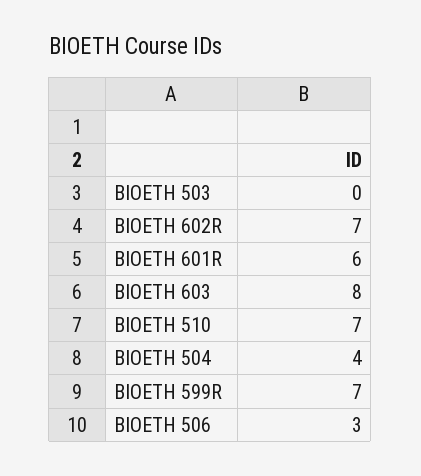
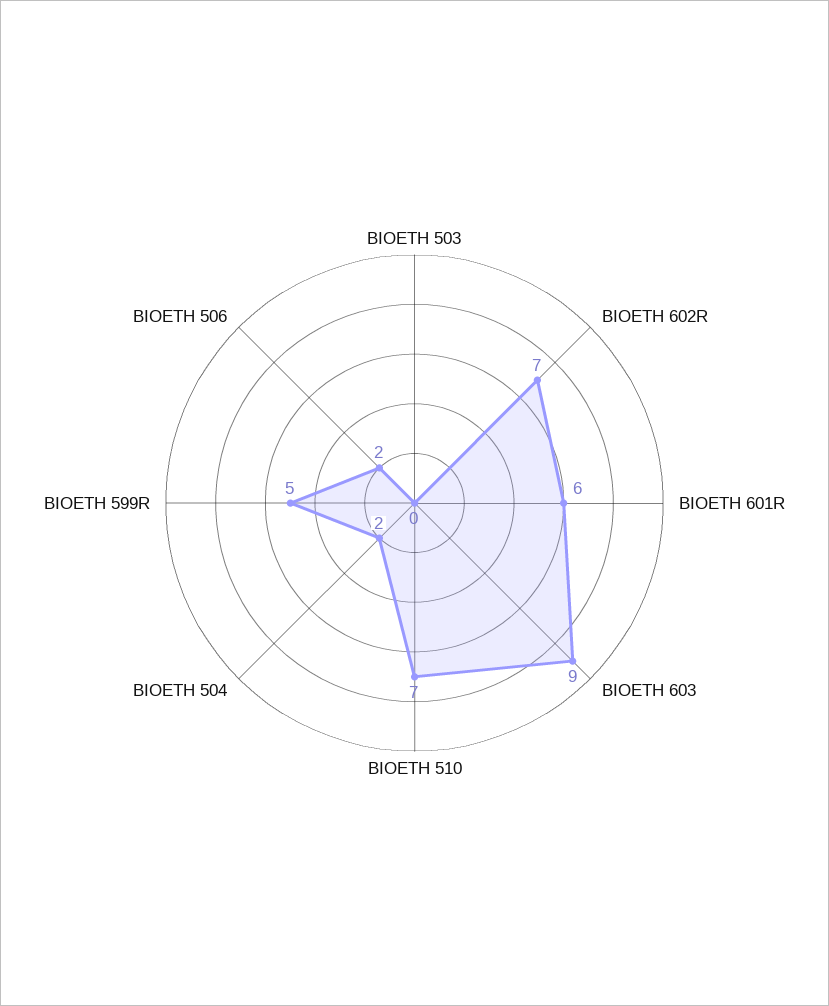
BIOETH 603: 8 -> 9
BIOETH 504: 4 -> 2
BIOETH 599R: 7 -> 5
BIOETH 506: 3 -> 2

